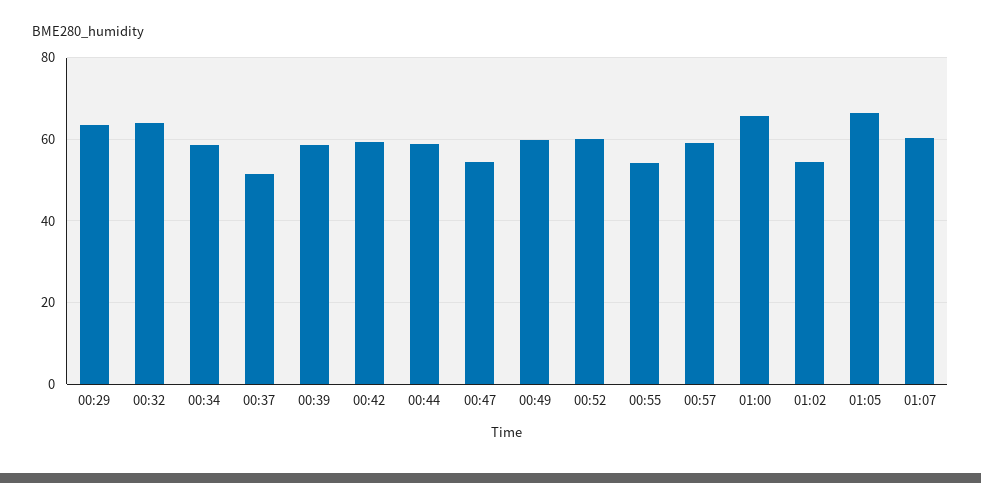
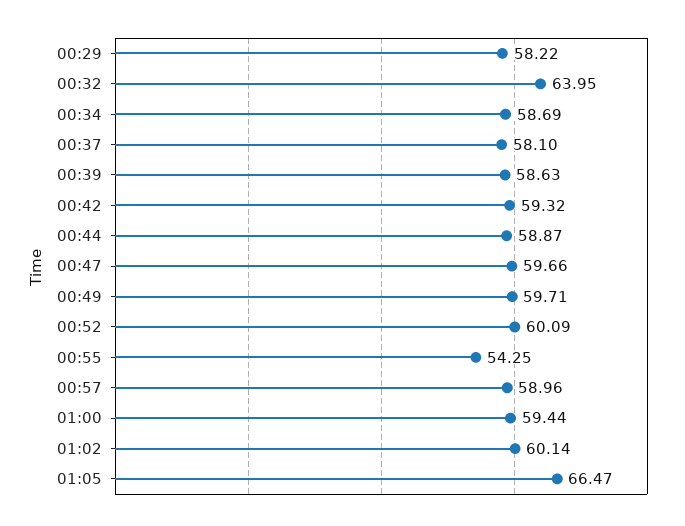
00:29: 64 -> 58.22
00:37: 52 -> 58.1
00:47: 54 -> 59.66
01:00: 66 -> 59.44
01:02: 54 -> 60.14
01:07: 60 -> none

